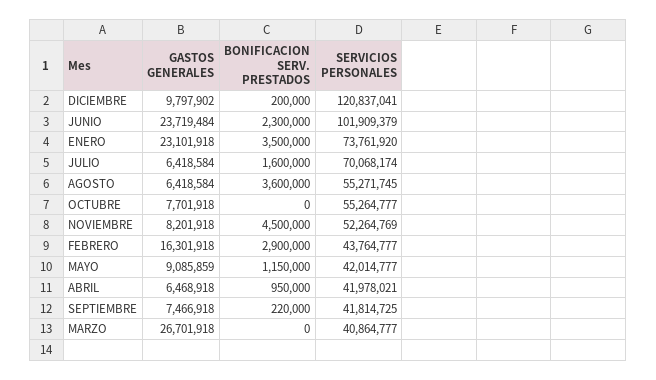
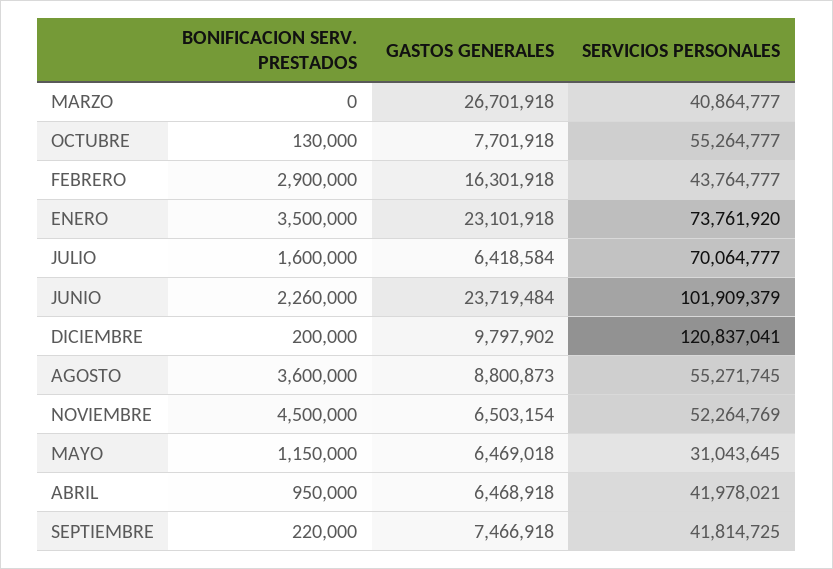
BONIFICACION SERV. PRESTADOS, JUNIO: 2300000 -> 2260000
SERVICIOS PERSONALES, JULIO: 70068174 -> 70064777
GASTOS GENERALES, AGOSTO: 6418584 -> 8800873
BONIFICACION SERV. PRESTADOS, OCTUBRE: 0 -> 130000
GASTOS GENERALES, NOVIEMBRE: 8201918 -> 6503154
GASTOS GENERALES, MAYO: 9085859 -> 6469018
SERVICIOS PERSONALES, MAYO: 42014777 -> 31043645

